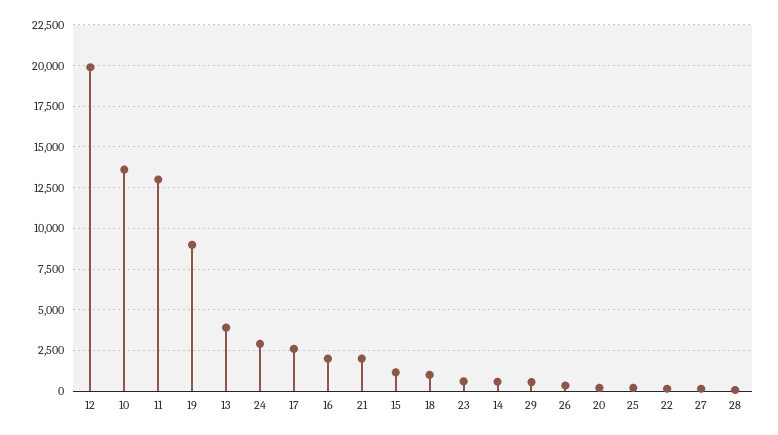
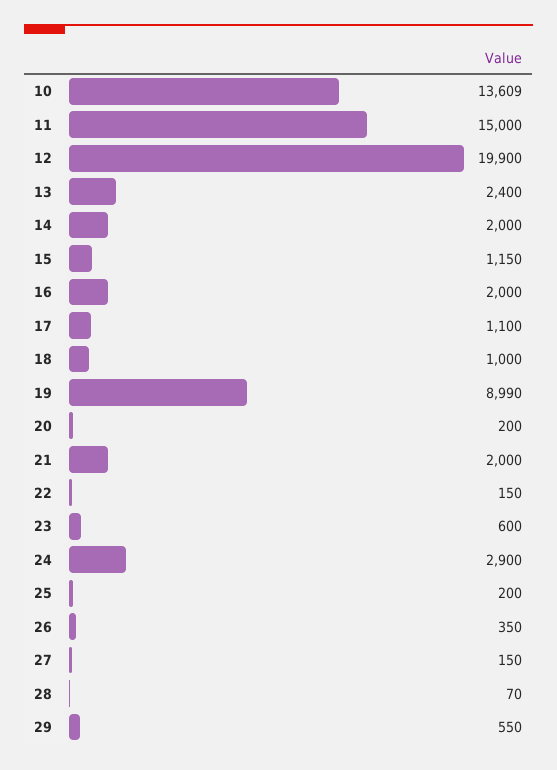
11: 13000 -> 15000
13: 4000 -> 2400
17: 2500 -> 1100
14: 500 -> 2000

